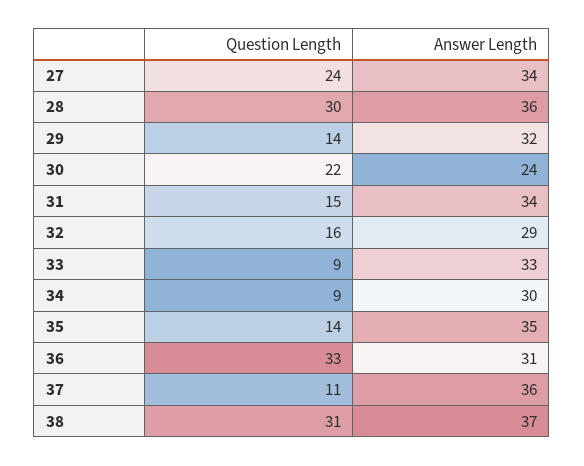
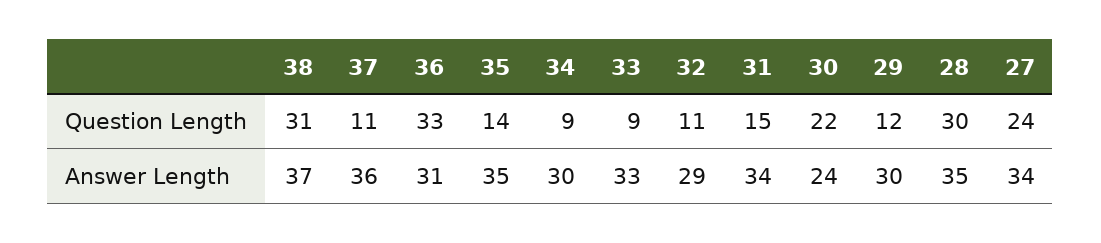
Answer Length, 28: 36 -> 35
Question Length, 29: 14 -> 12
Answer Length, 29: 32 -> 30
Question Length, 32: 16 -> 11

